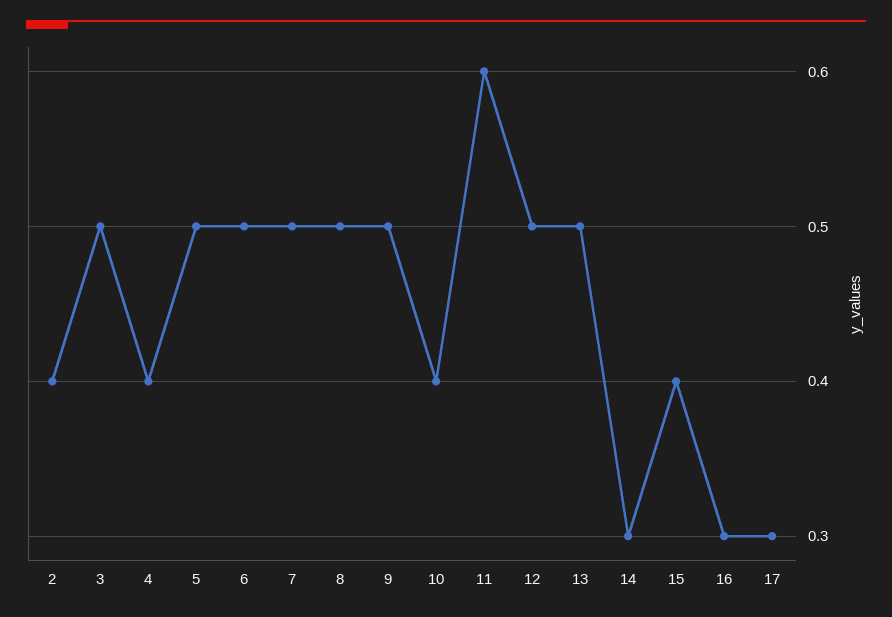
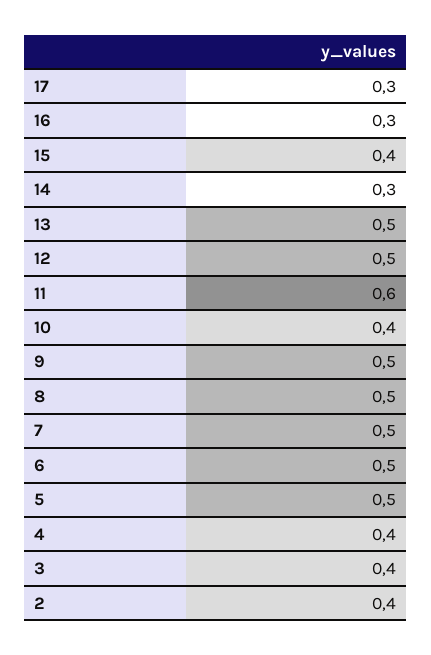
3: 0.5 -> 0.4

